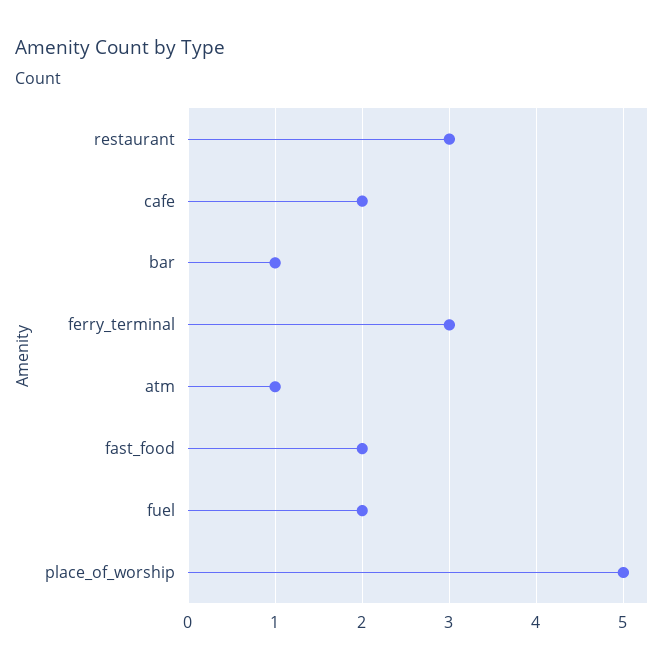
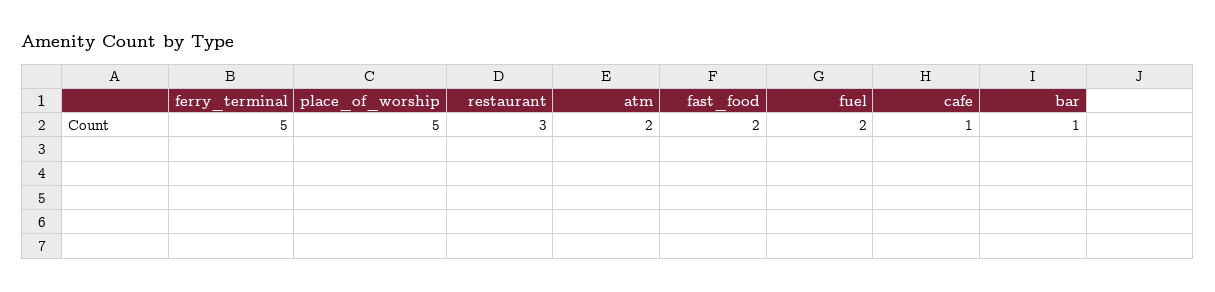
cafe: 2 -> 1
ferry_terminal: 3 -> 5
atm: 1 -> 2

